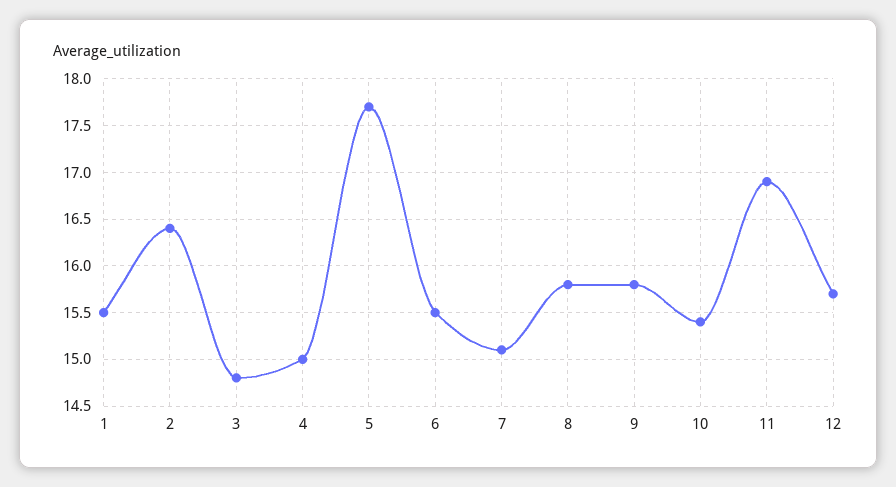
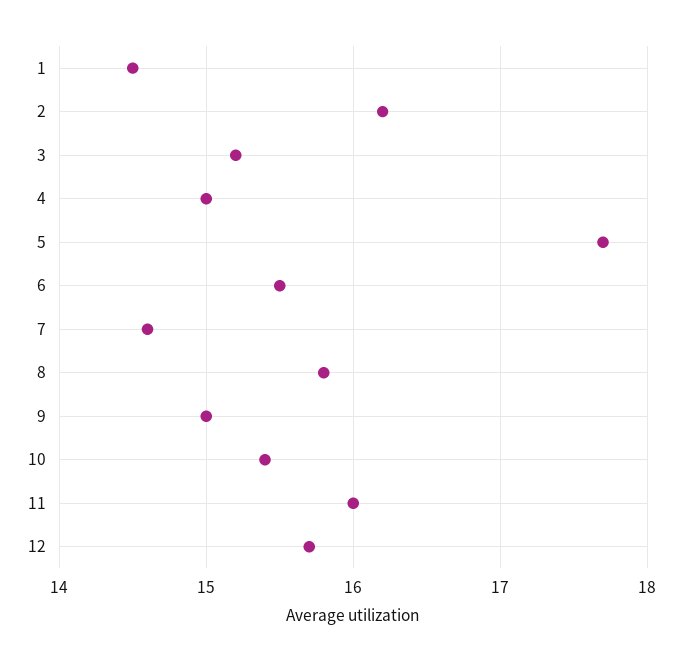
1: 15.5 -> 14.5
2: 16.4 -> 16.2
3: 14.8 -> 15.2
7: 15.1 -> 14.6
9: 15.8 -> 15
11: 16.9 -> 16

